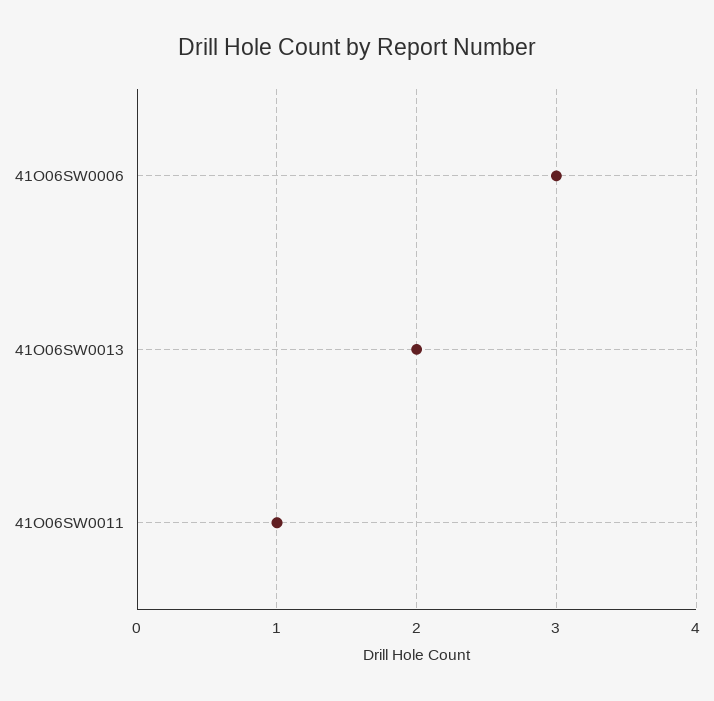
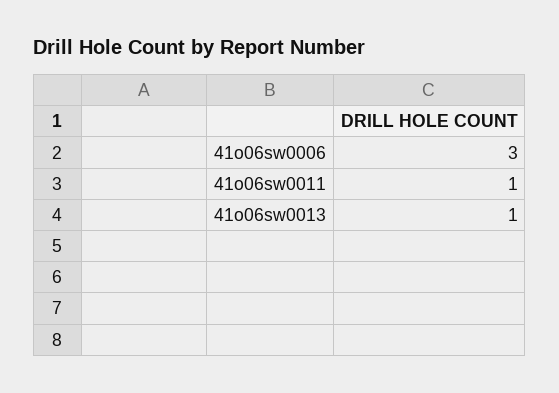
41O06SW0013: 2 -> 1

